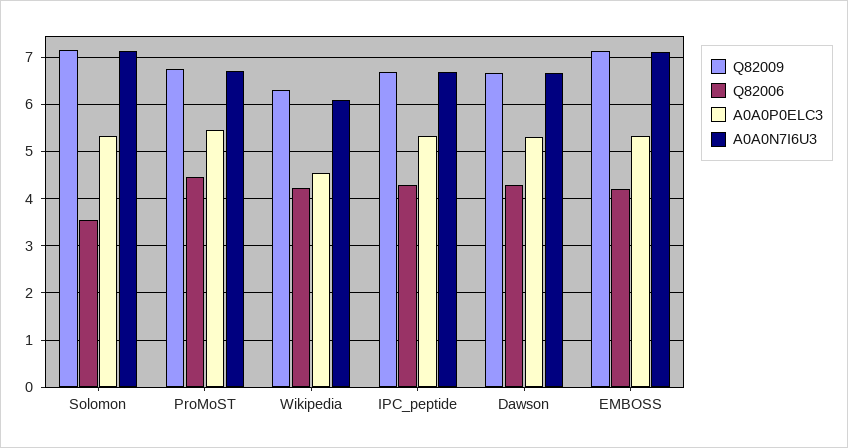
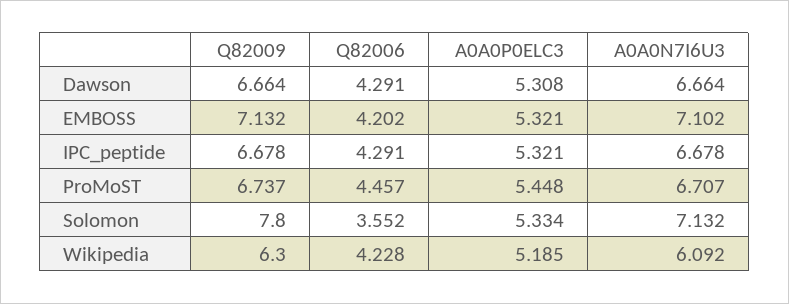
Q82009, Solomon: 7.2 -> 7.8
A0A0P0ELC3, Wikipedia: 4.6 -> 5.185

